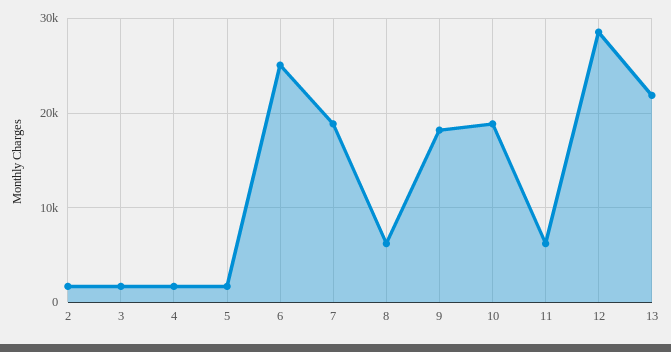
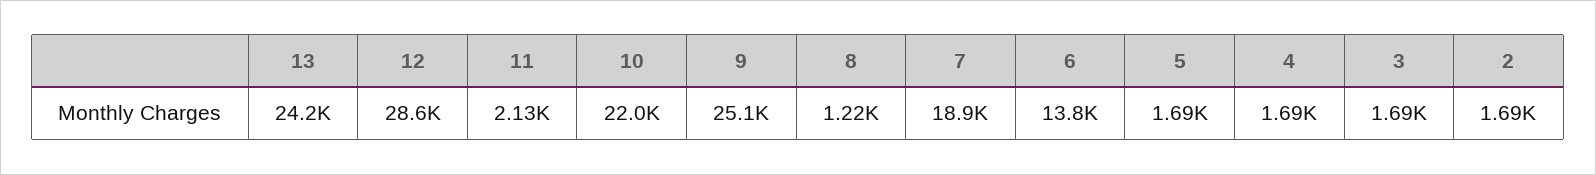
6: 25000 -> 13800
8: 6000 -> 1220
9: 18000 -> 25100
10: 19000 -> 22000
11: 6000 -> 2130
13: 22000 -> 24200

